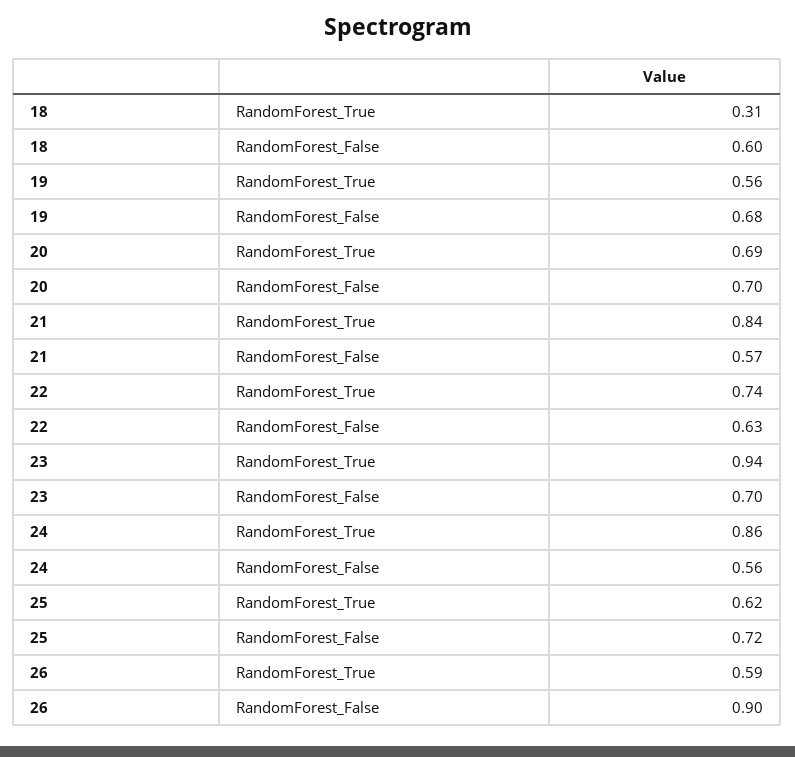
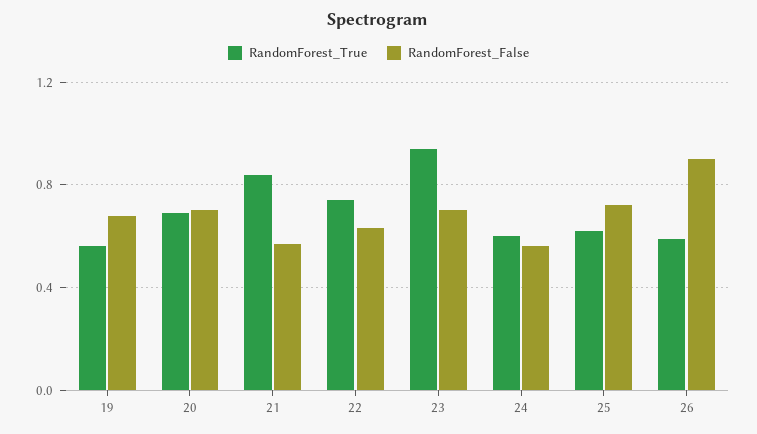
RandomForest_True, 18: 0.31 -> none
RandomForest_False, 18: 0.6 -> none
RandomForest_True, 24: 0.86 -> 0.6

